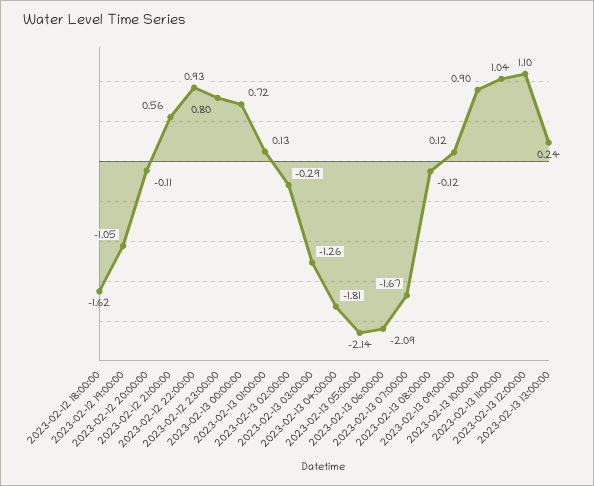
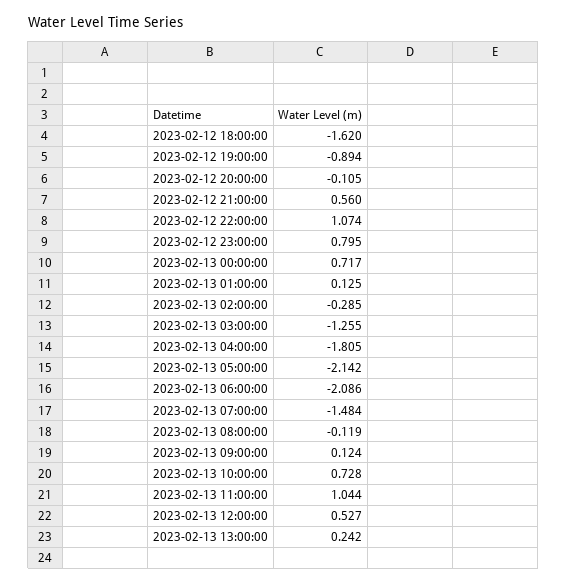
2023-02-12 19:00:00: -1.05 -> -0.894
2023-02-12 22:00:00: 0.93 -> 1.074
2023-02-13 07:00:00: -1.67 -> -1.484
2023-02-13 10:00:00: 0.9 -> 0.728
2023-02-13 12:00:00: 1.1 -> 0.527

